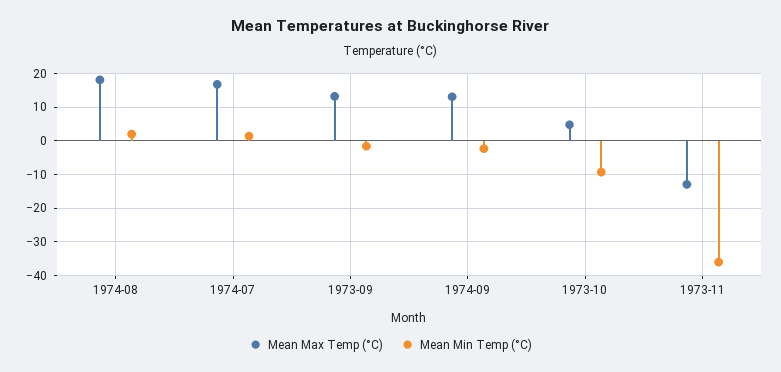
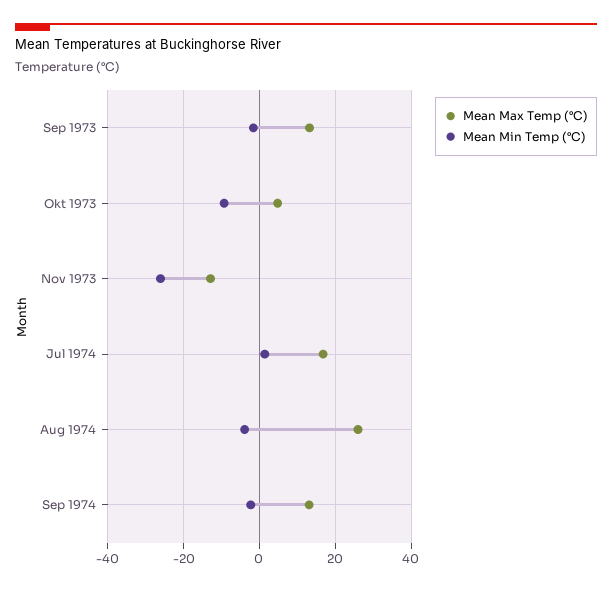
Mean Max Temp (°C), 1974-08: 18 -> 26
Mean Min Temp (°C), 1974-08: 2 -> -4
Mean Min Temp (°C), 1973-11: -36 -> -26

